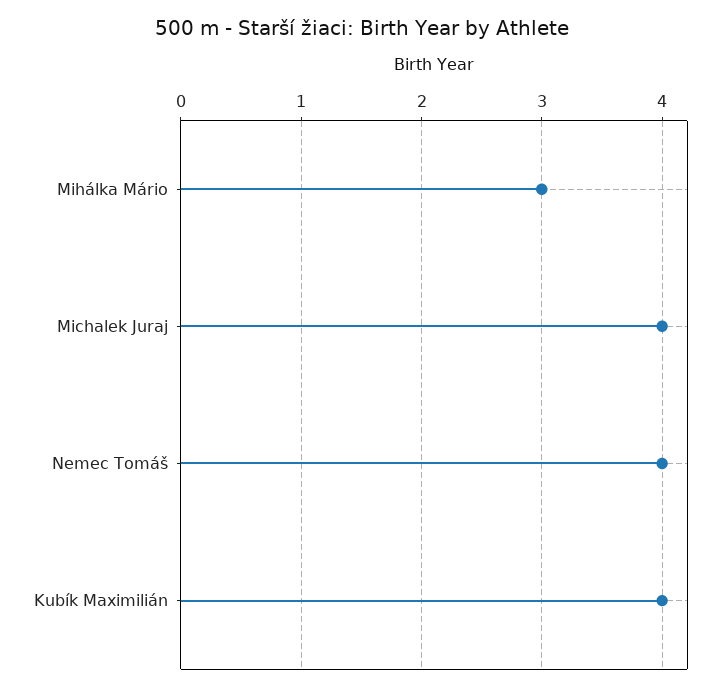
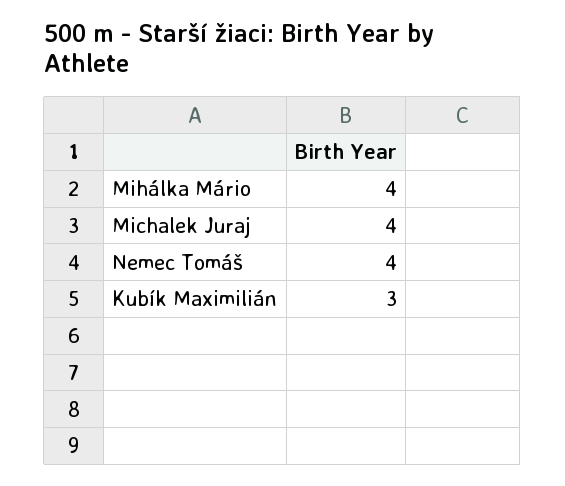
Mihálka Mário: 3 -> 4
Kubík Maximilián: 4 -> 3

